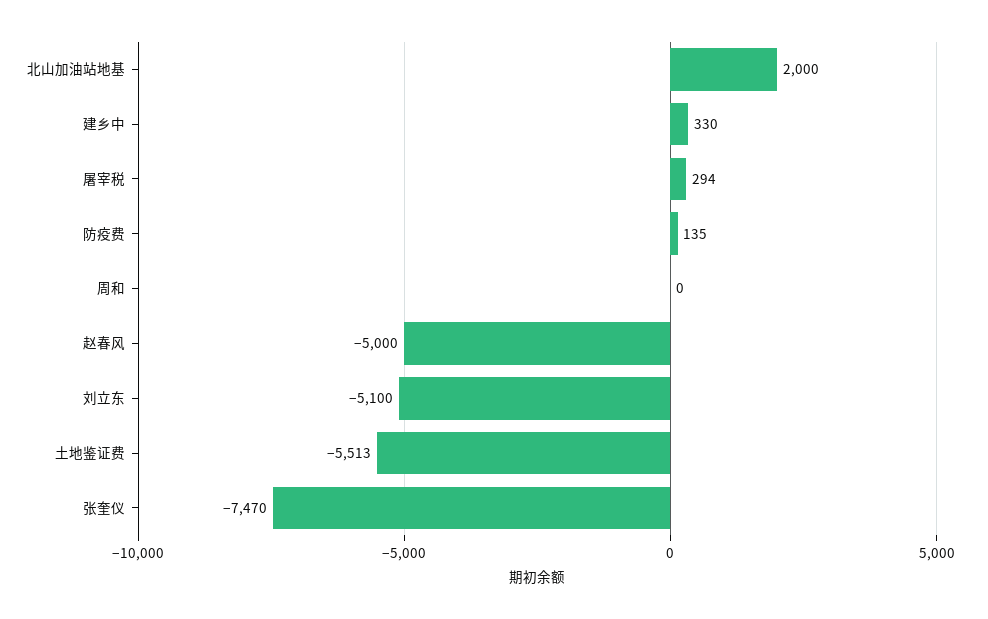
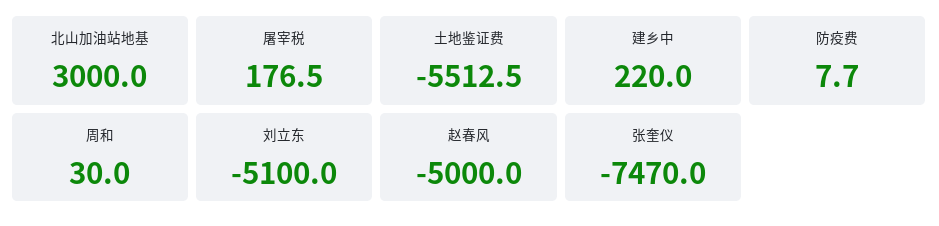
北山加油站地基: 2000 -> 3000
建乡中: 330 -> 220
屠宰税: 294 -> 176.5
防疫费: 135 -> 7.7
周和: 0 -> 30

